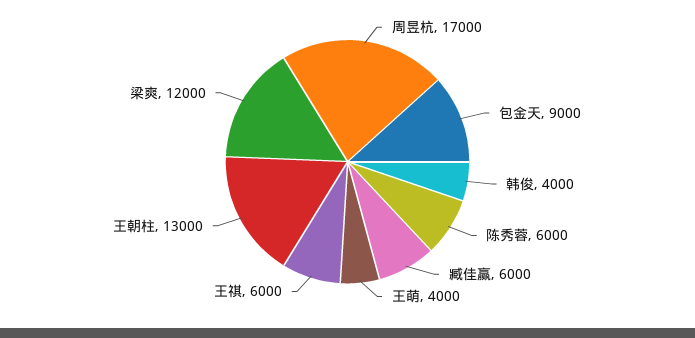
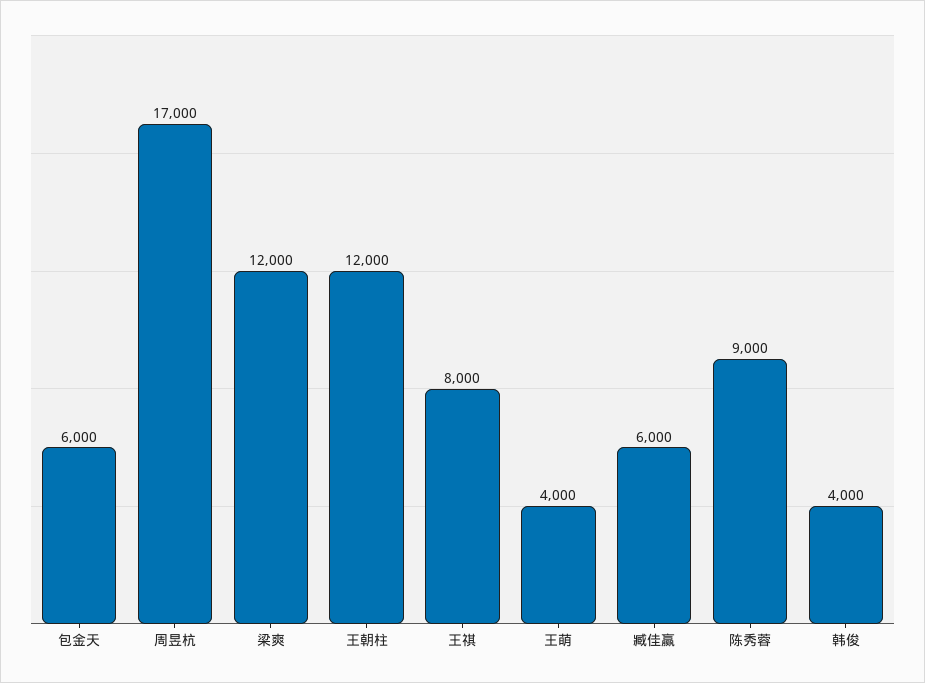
包金天: 9000 -> 6000
陈秀蓉: 6000 -> 9000
王祺: 6000 -> 8000
王朝柱: 13000 -> 12000

